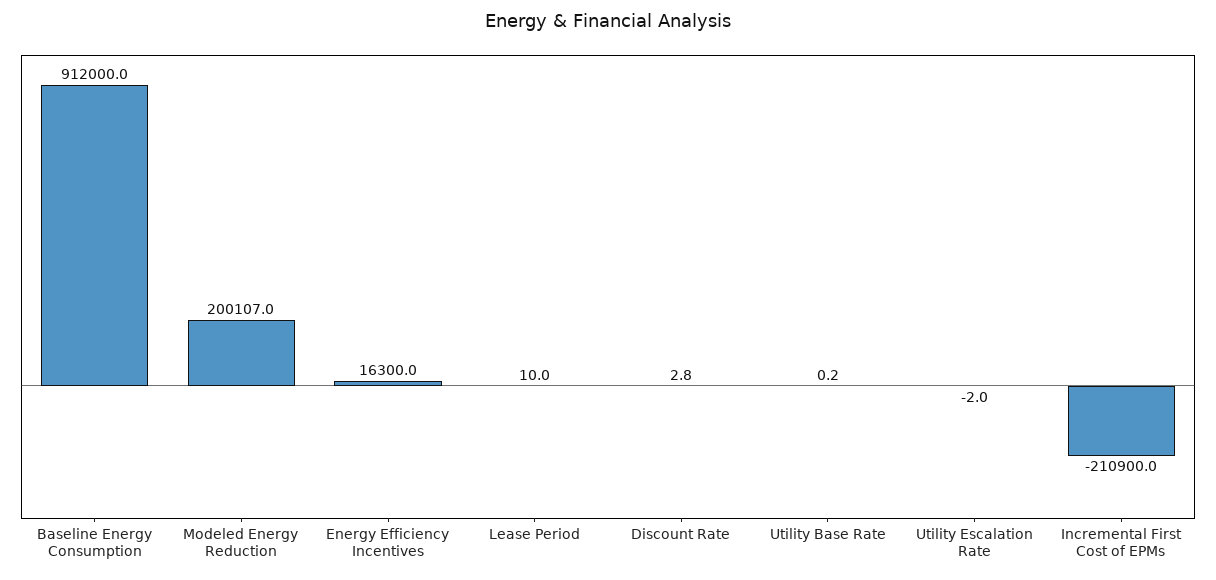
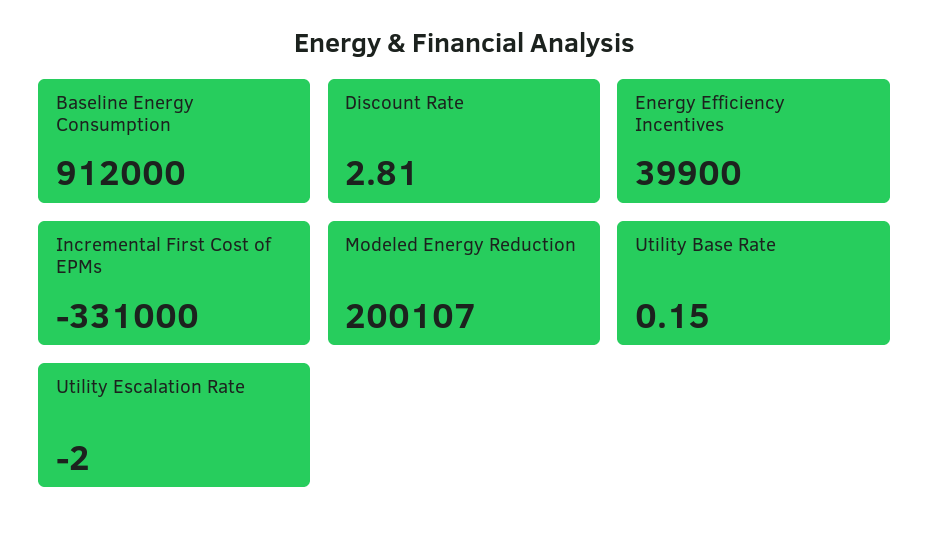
Energy Efficiency Incentives: 16300 -> 39900
Lease Period: 10 -> none
Incremental First Cost of EPMs: -210900 -> -331000

